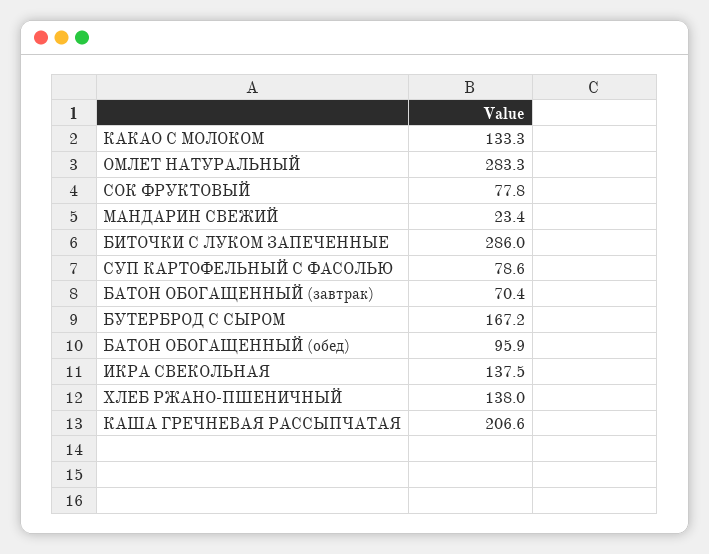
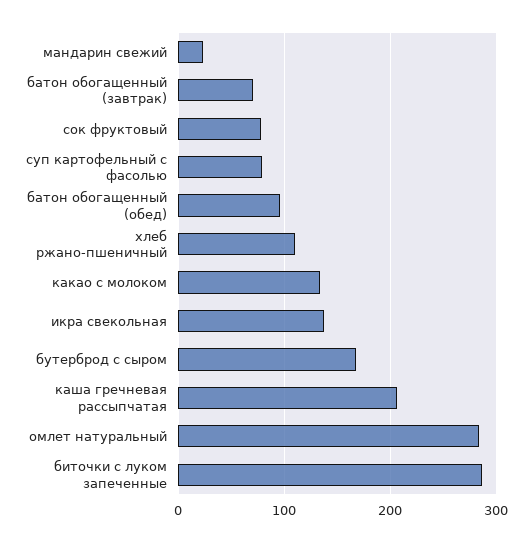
ХЛЕБ РЖАНО-ПШЕНИЧНЫЙ: 138 -> 110

